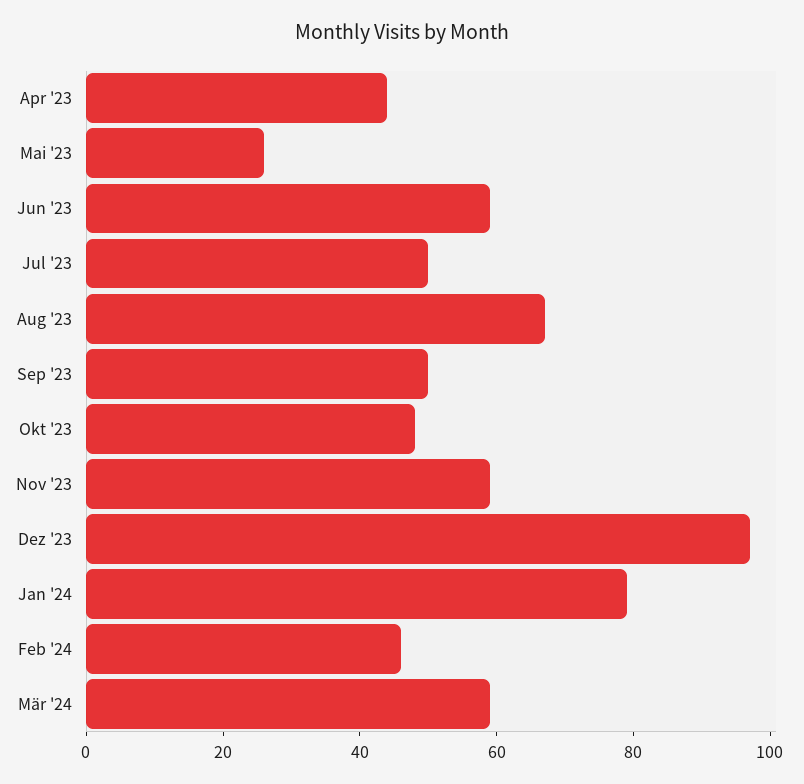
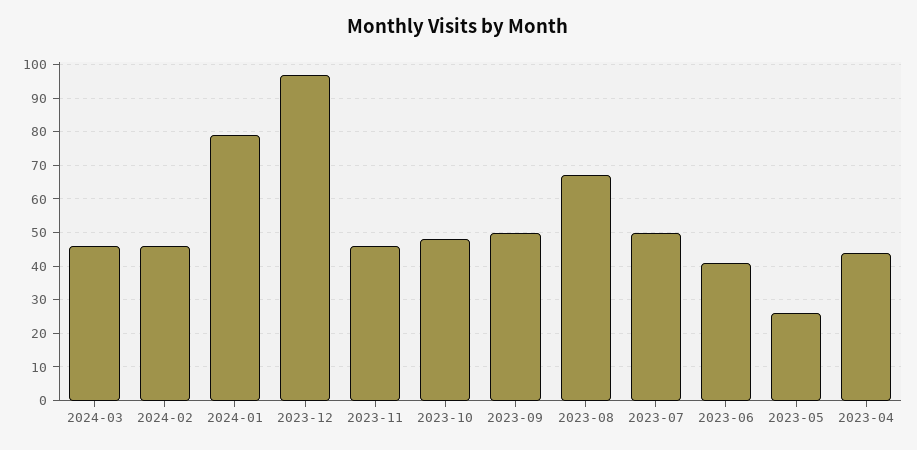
Jun '23: 60 -> 40
Nov '23: 60 -> 45
Mär '24: 60 -> 45

